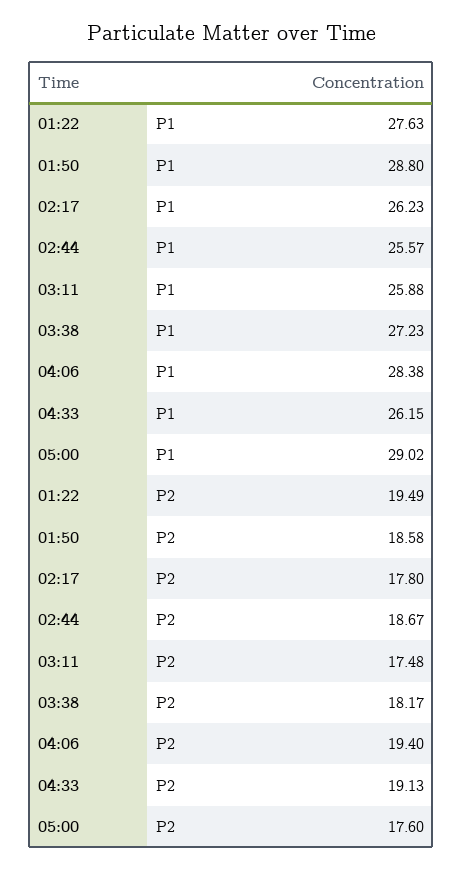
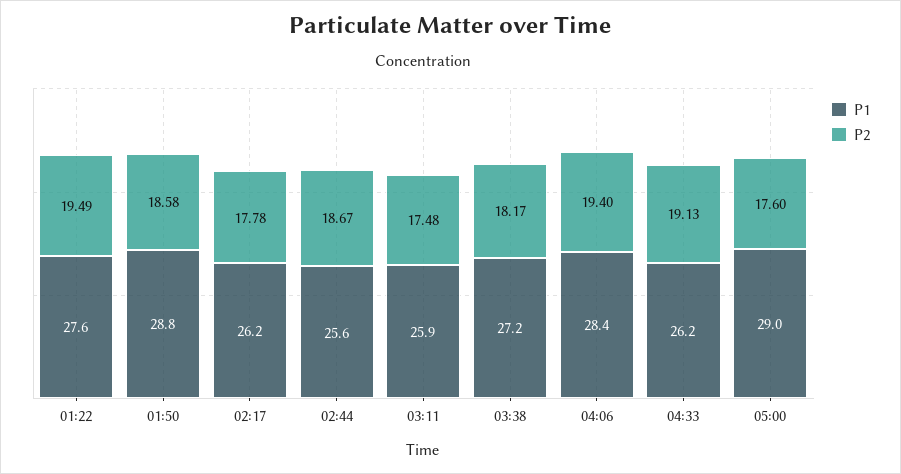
P2, 02:17: 17.8 -> 17.78

